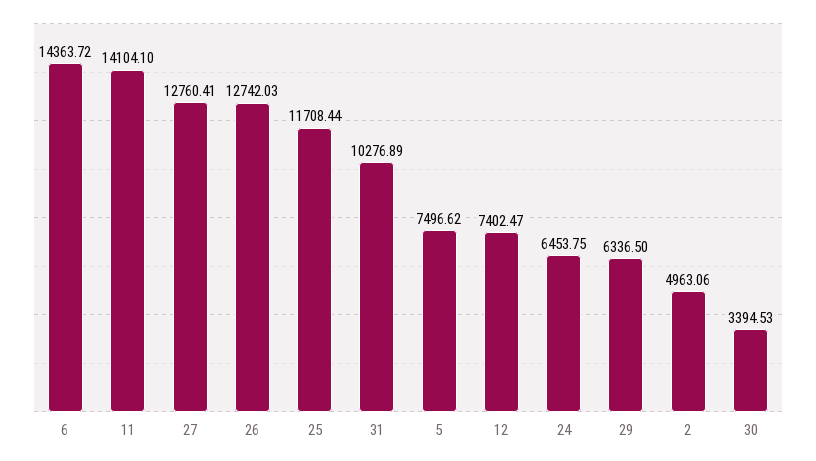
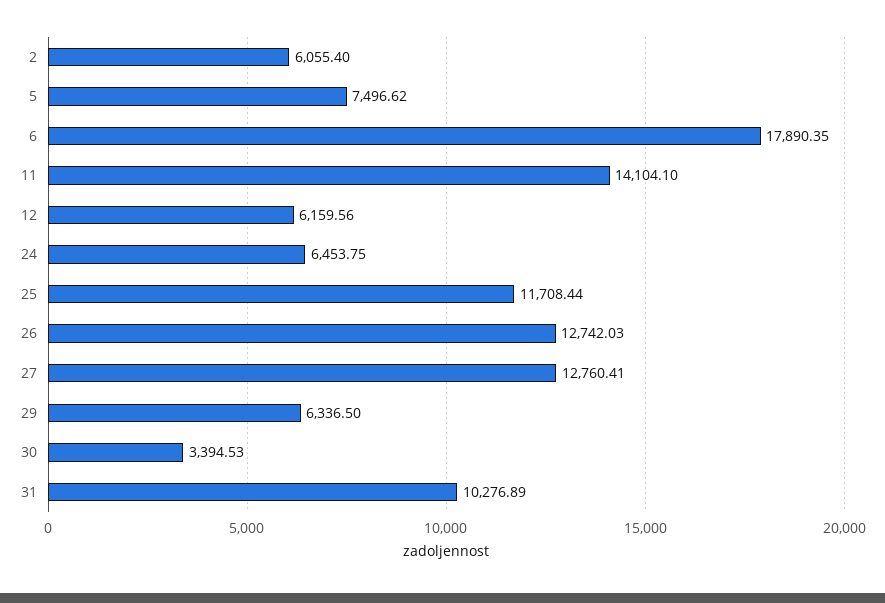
6: 14363.72 -> 17890.35
12: 7402.47 -> 6159.56
2: 4963.06 -> 6055.4

